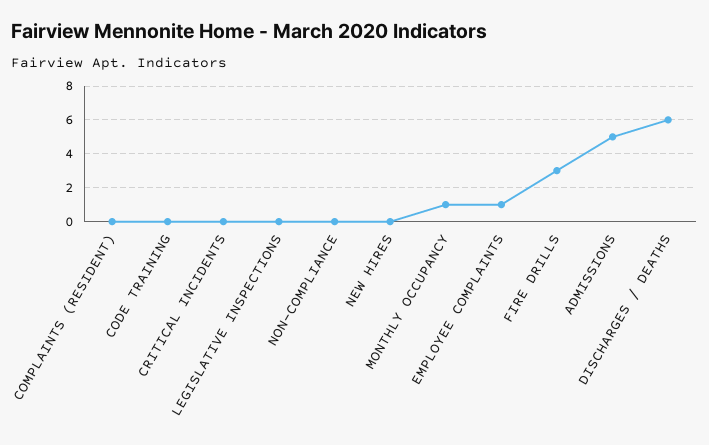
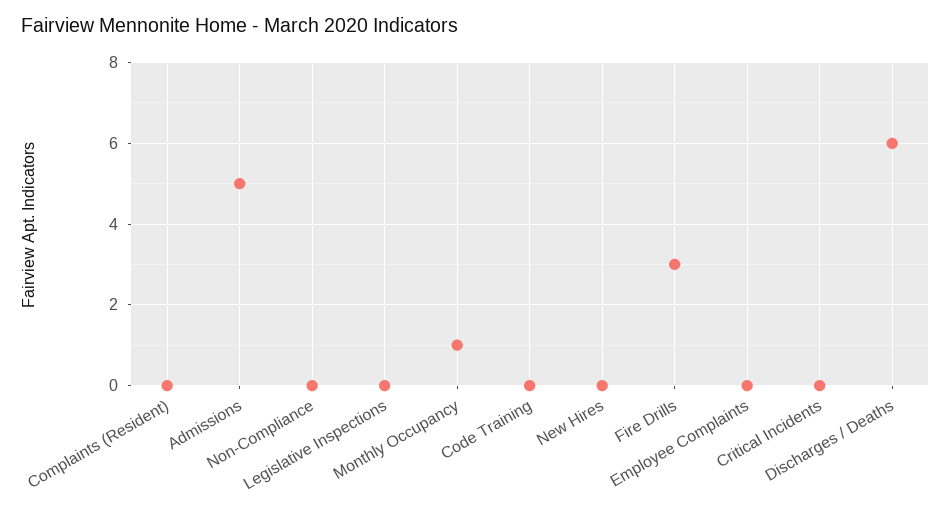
EMPLOYEE COMPLAINTS: 1 -> 0

